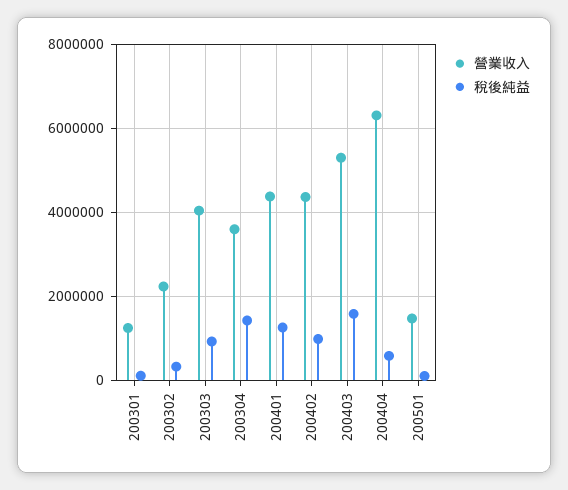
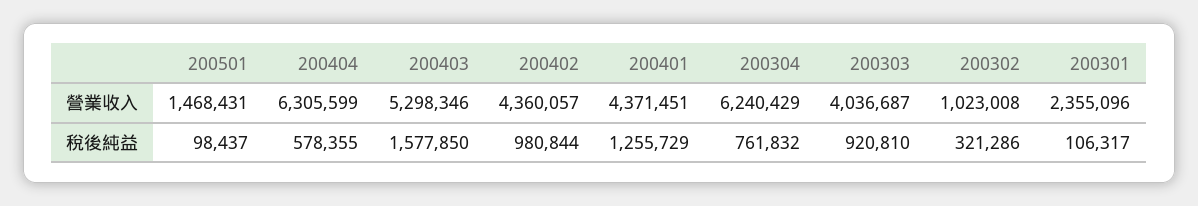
營業收入, 200301: 1200000 -> 2355096
營業收入, 200302: 2200000 -> 1023008
營業收入, 200304: 3600000 -> 6240429
稅後純益, 200304: 1400000 -> 761832

